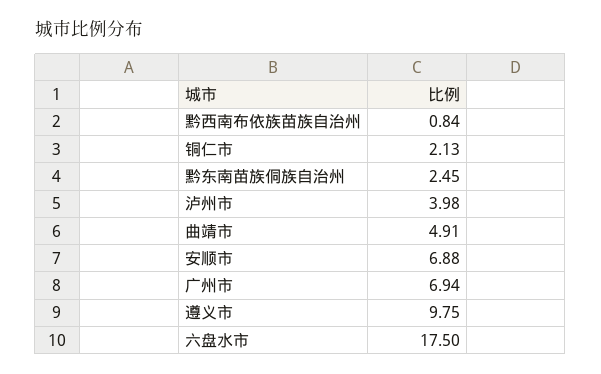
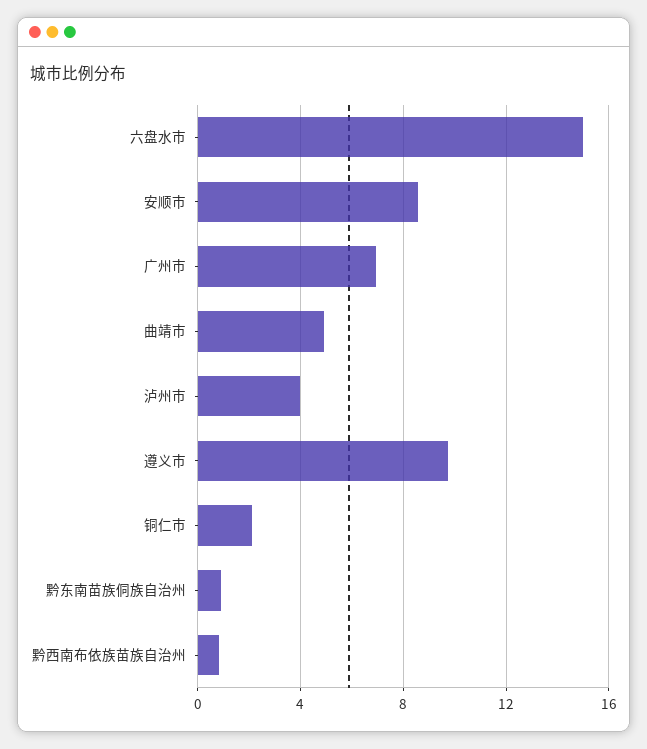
黔东南苗族侗族自治州: 2.45 -> 1
安顺市: 6.88 -> 8.5
六盘水市: 17.5 -> 15

